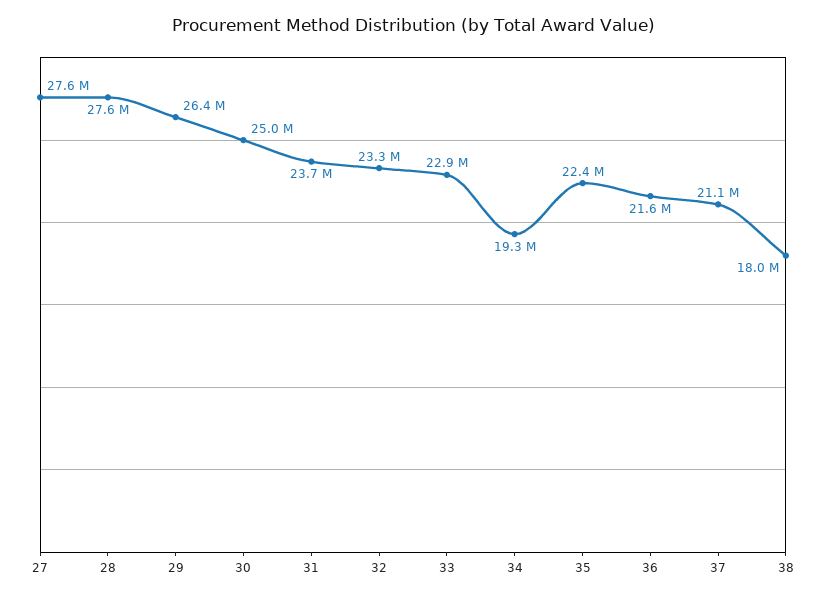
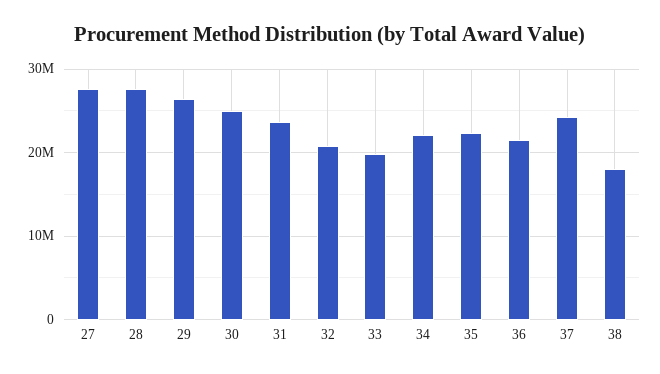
32: 23300000 -> 21000000
33: 22900000 -> 20000000
34: 19300000 -> 22000000
37: 21100000 -> 24000000

